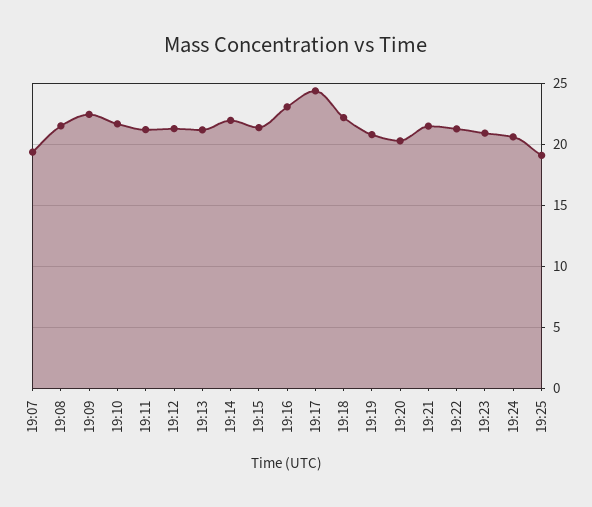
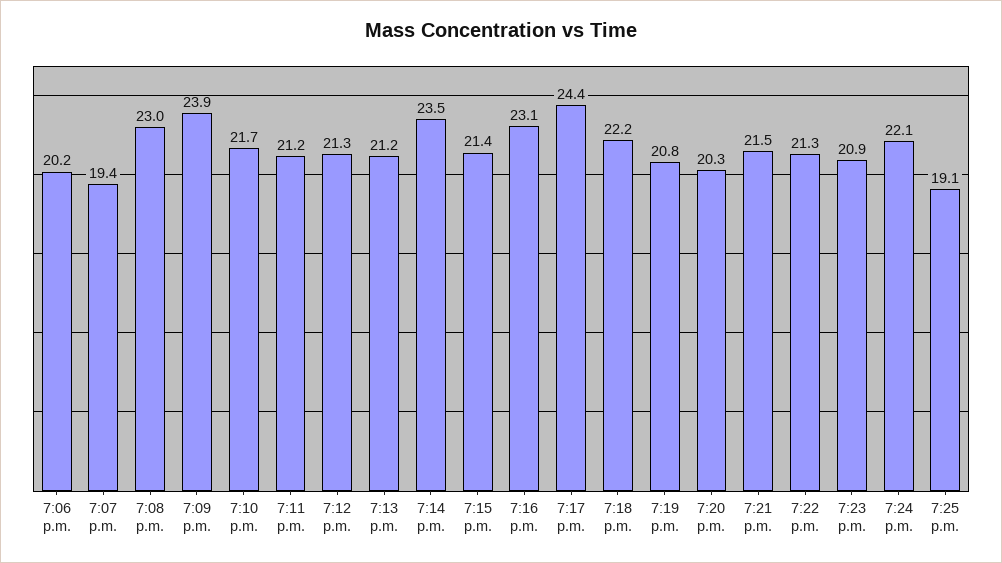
19:08: 21.5 -> 23
19:09: 22.5 -> 23.9
19:14: 22 -> 23.5
19:24: 20.5 -> 22.1
7:06 p.m.: none -> 20.2

